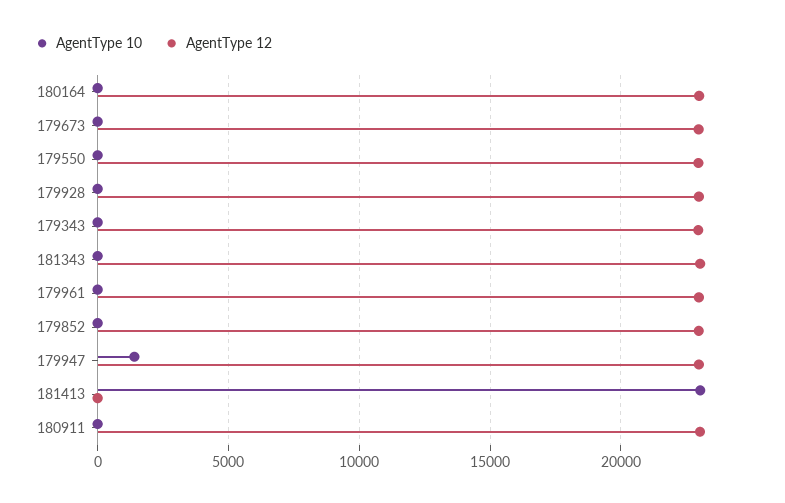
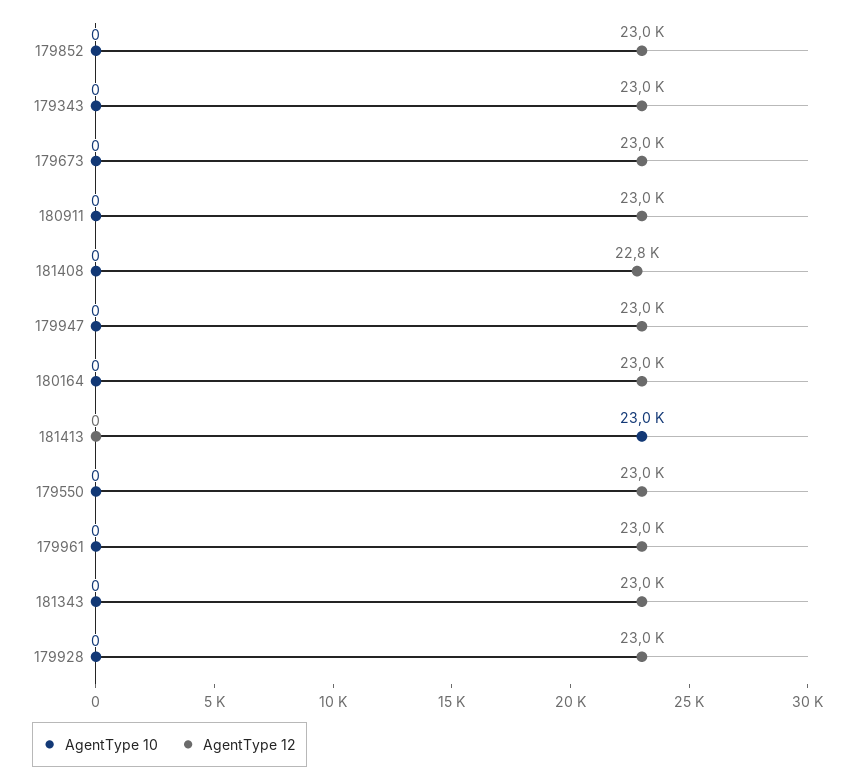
AgentType 10, 179947: 1500 -> 0
AgentType 10, 181408: none -> 0
AgentType 12, 181408: none -> 22800

